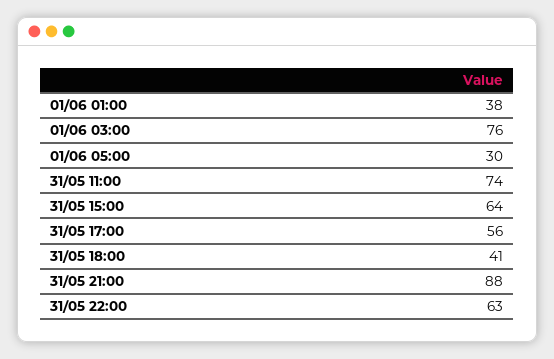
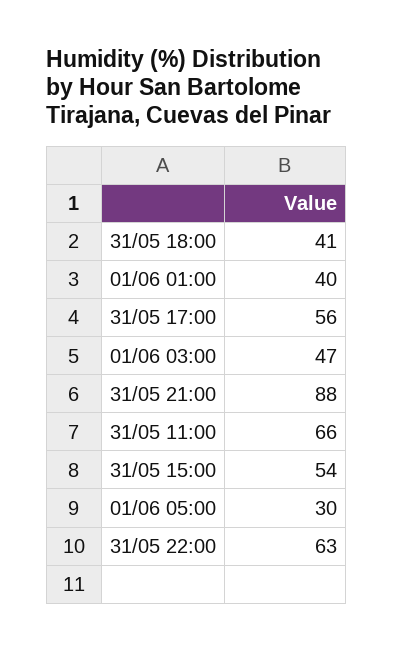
01/06 01:00: 38 -> 40
01/06 03:00: 76 -> 47
31/05 11:00: 74 -> 66
31/05 15:00: 64 -> 54

